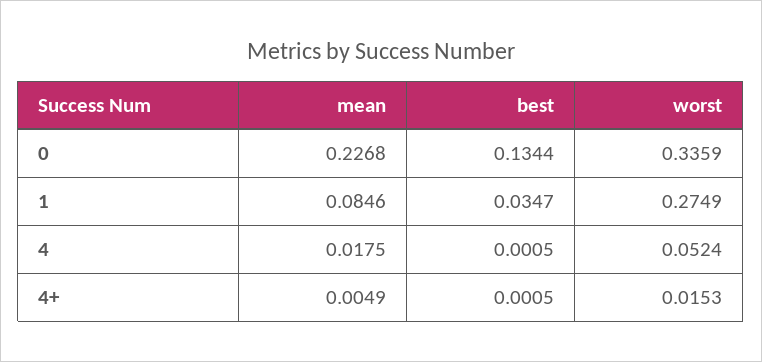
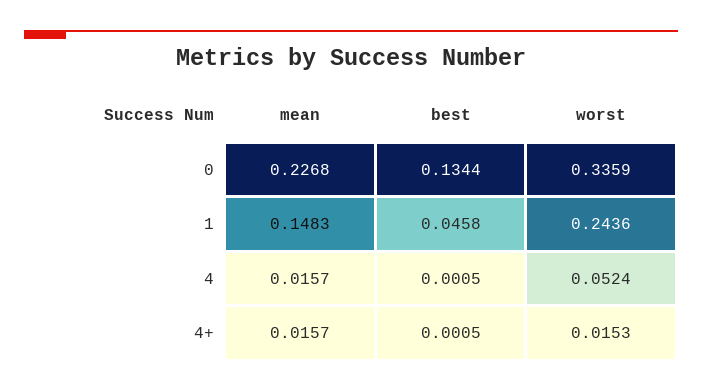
mean, 1: 0.0846 -> 0.1483
best, 1: 0.0347 -> 0.0458
worst, 1: 0.2749 -> 0.2436
mean, 4: 0.0175 -> 0.0157
mean, 4+: 0.0049 -> 0.0157

